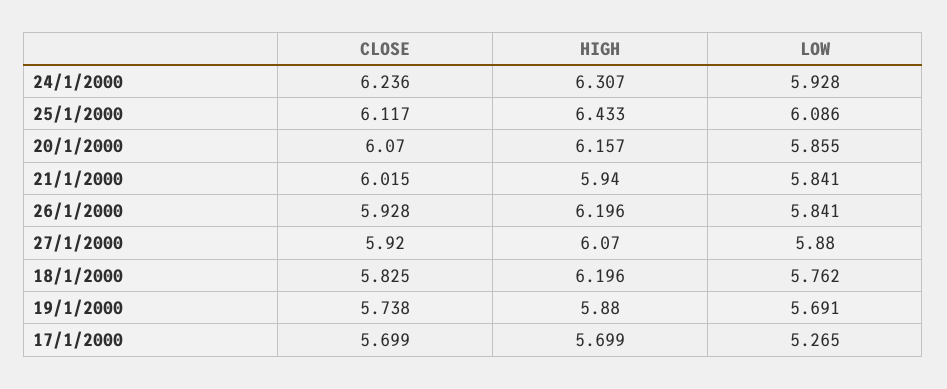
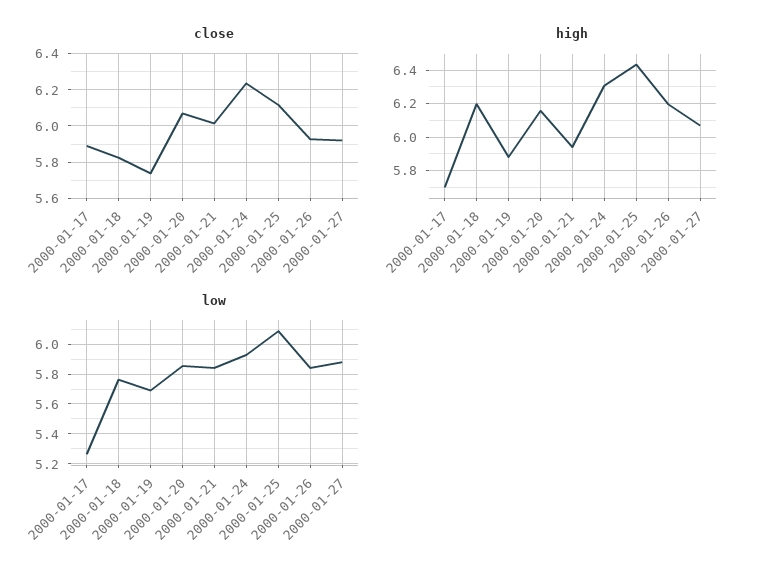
CLOSE, 17/1/2000: 5.699 -> 5.9

